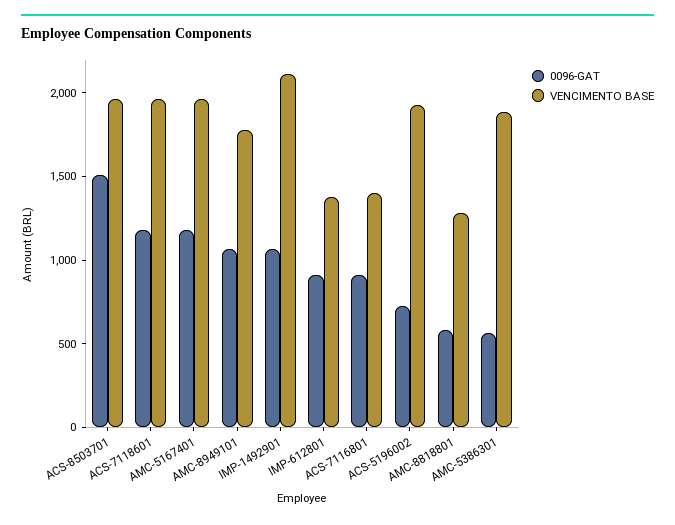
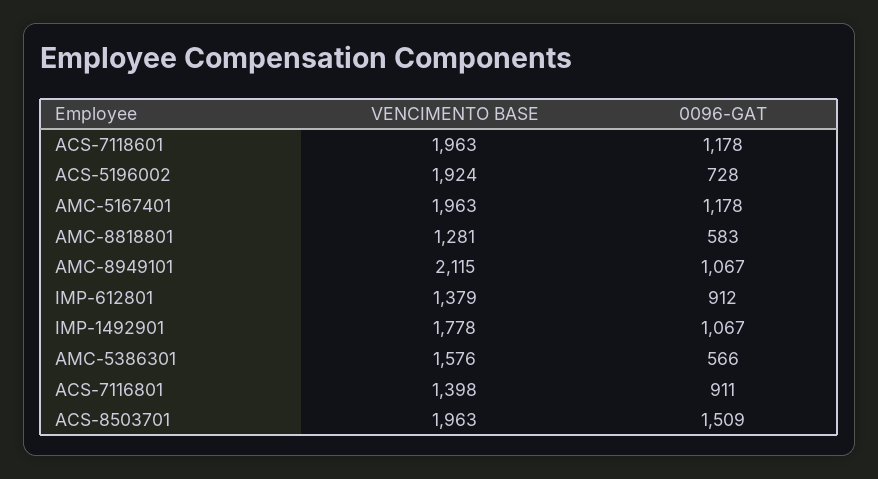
VENCIMENTO BASE, AMC-8949101: 1800 -> 2115
VENCIMENTO BASE, IMP-1492901: 2100 -> 1778
VENCIMENTO BASE, AMC-5386301: 1900 -> 1576

